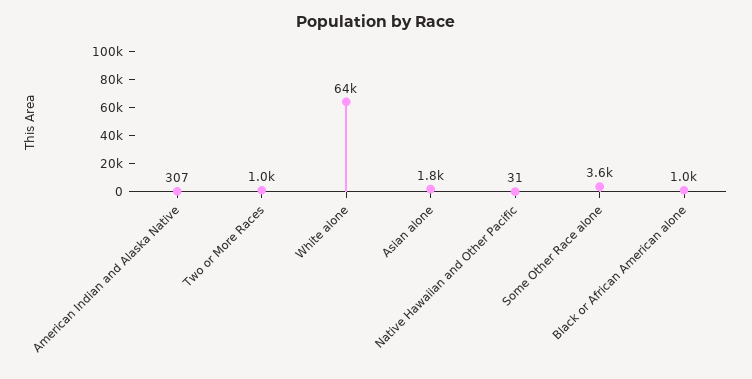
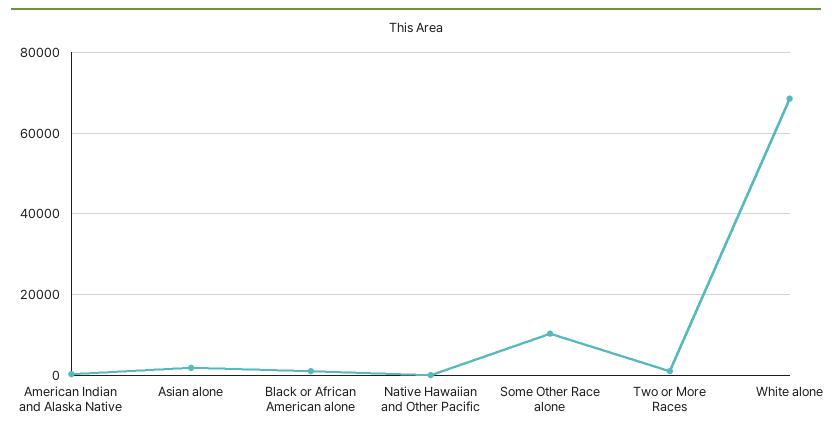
White alone: 64000 -> 68000
Some Other Race alone: 3600 -> 10000

